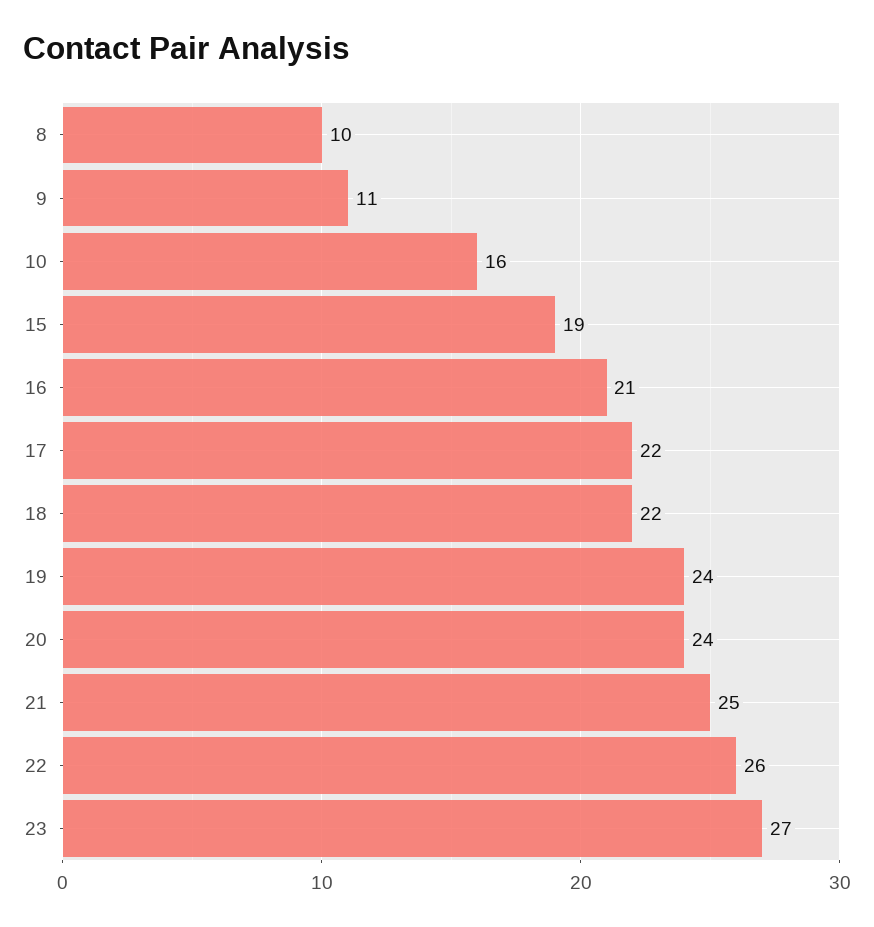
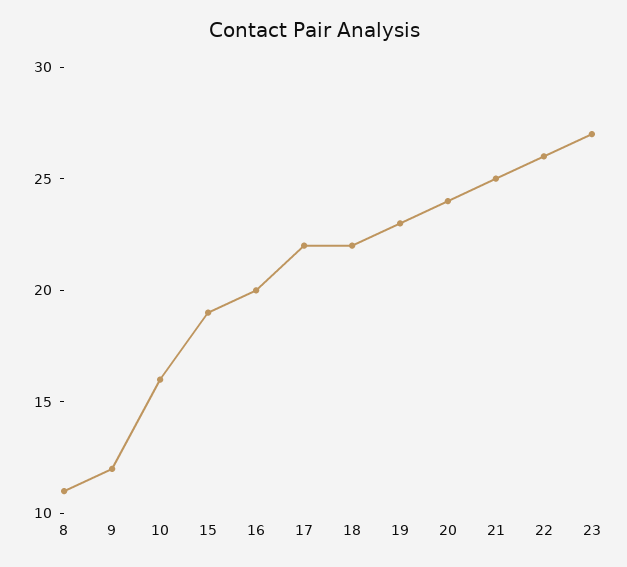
8: 10 -> 11
9: 11 -> 12
16: 21 -> 20
19: 24 -> 23

